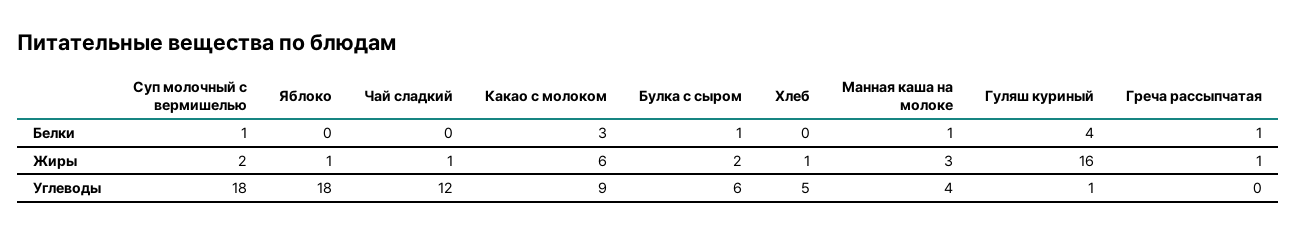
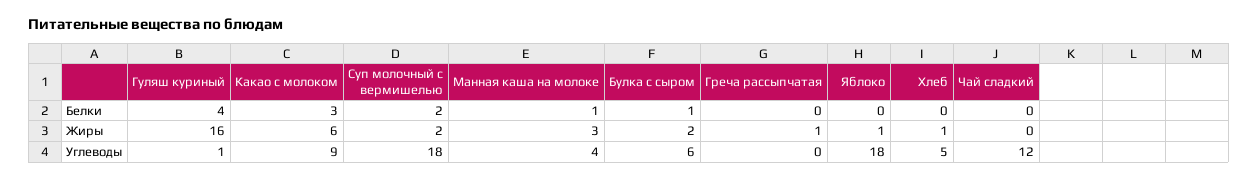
Суп молочный с вермишелью, Белки: 1 -> 2
Греча рассыпчатая, Белки: 1 -> 0
Чай сладкий, Жиры: 1 -> 0

